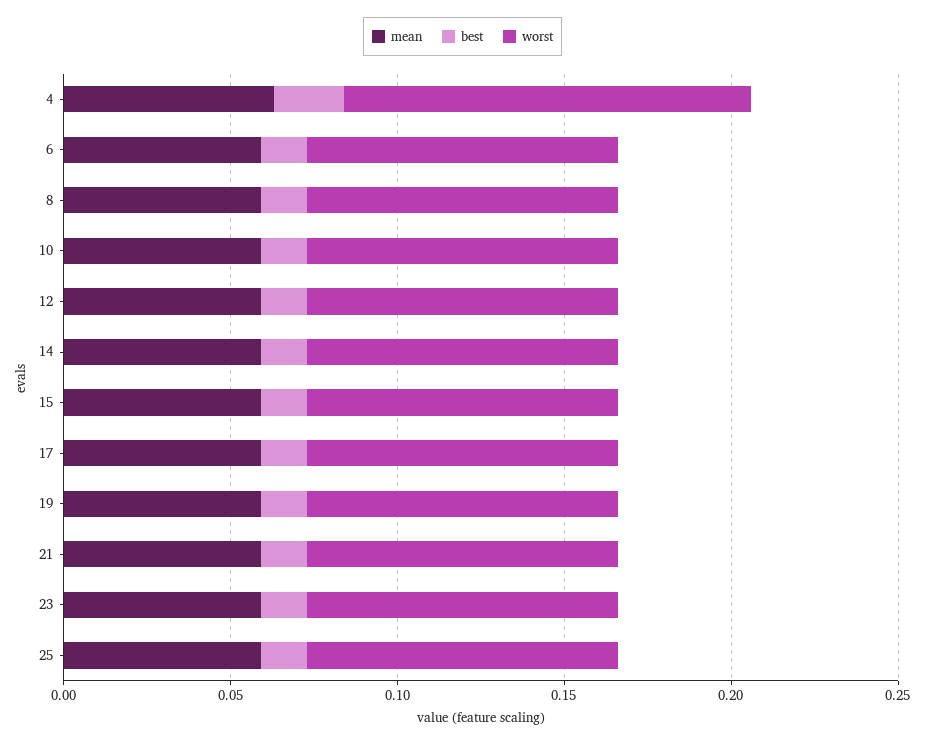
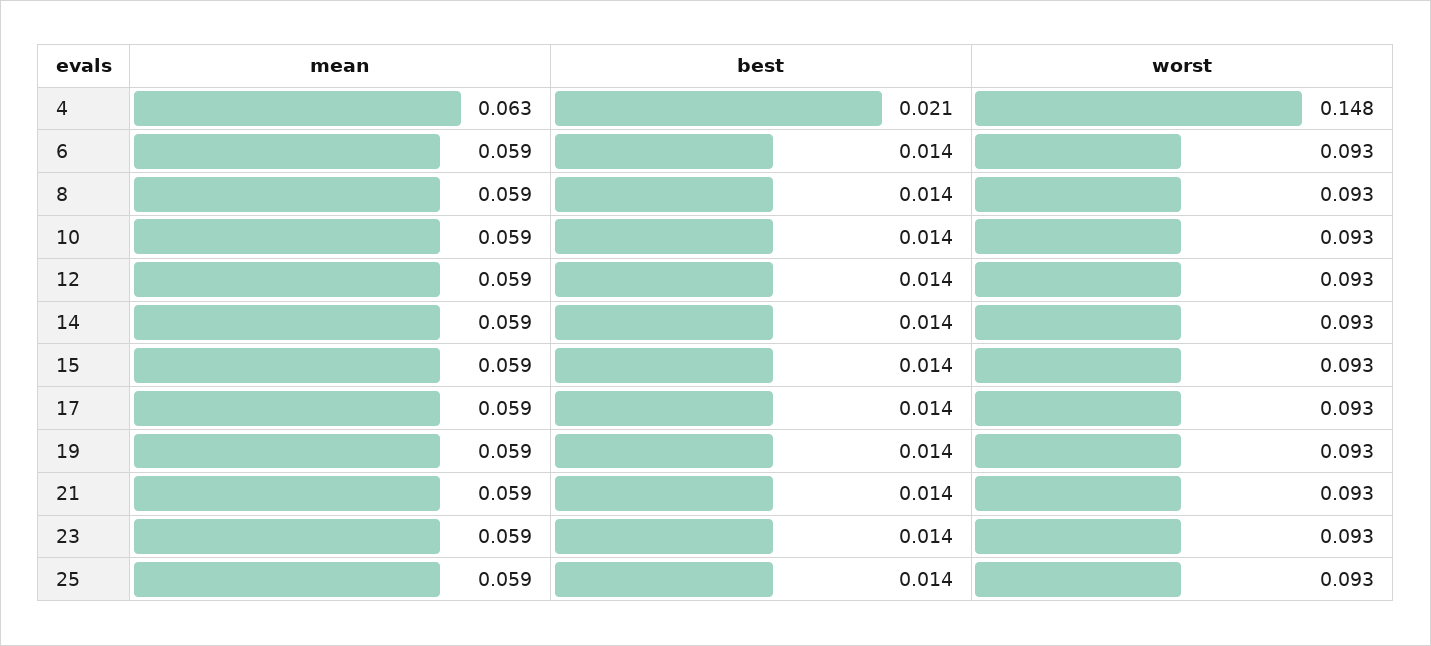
worst, 4: 0.12 -> 0.148

